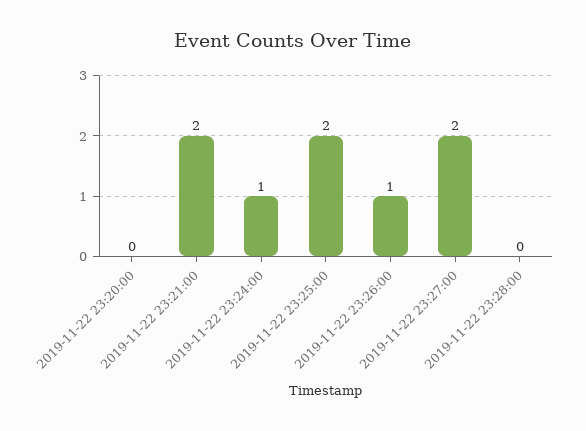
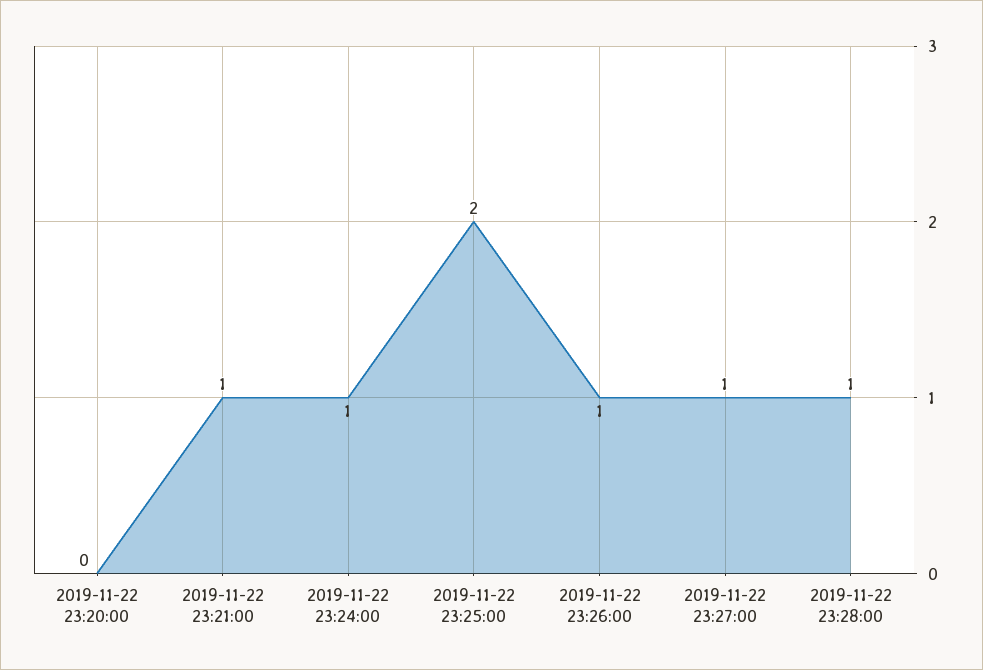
2019-11-22 23:21:00: 2 -> 1
2019-11-22 23:27:00: 2 -> 1
2019-11-22 23:28:00: 0 -> 1

